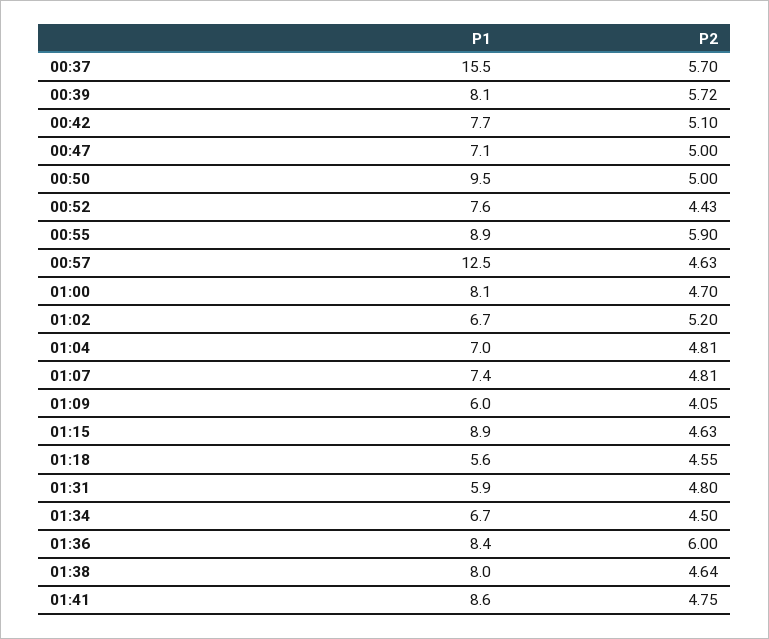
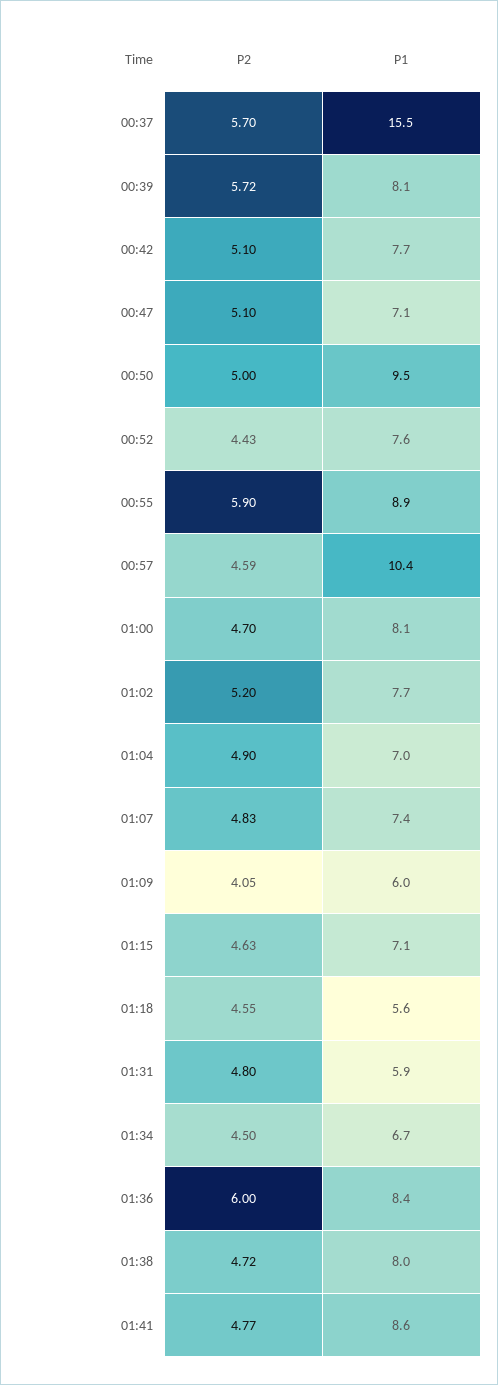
P2, 00:47: 5 -> 5.1
P1, 00:57: 12.5 -> 10.4
P2, 00:57: 4.63 -> 4.59
P1, 01:02: 6.7 -> 7.7
P2, 01:04: 4.81 -> 4.9
P2, 01:07: 4.81 -> 4.83
P1, 01:15: 8.9 -> 7.1
P2, 01:38: 4.64 -> 4.72
P2, 01:41: 4.75 -> 4.77

